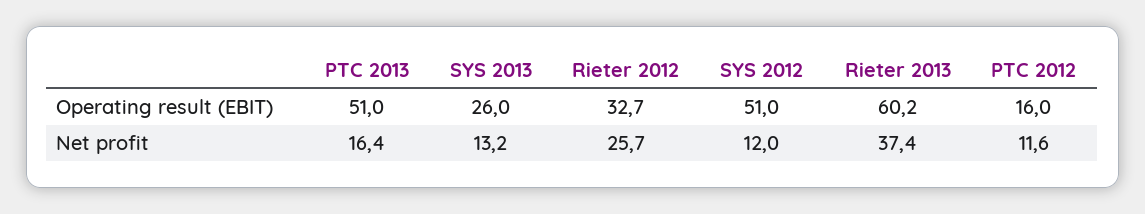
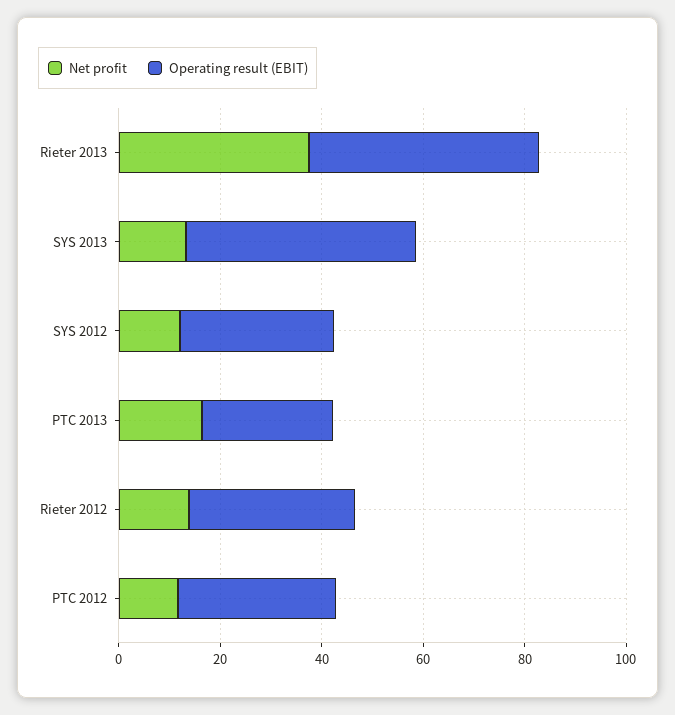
Operating result (EBIT), PTC 2013: 51 -> 25
Operating result (EBIT), SYS 2013: 26 -> 45
Operating result (EBIT), SYS 2012: 51 -> 30
Operating result (EBIT), Rieter 2013: 60.2 -> 45
Operating result (EBIT), PTC 2012: 16 -> 30
Net profit, Rieter 2012: 25.7 -> 15

